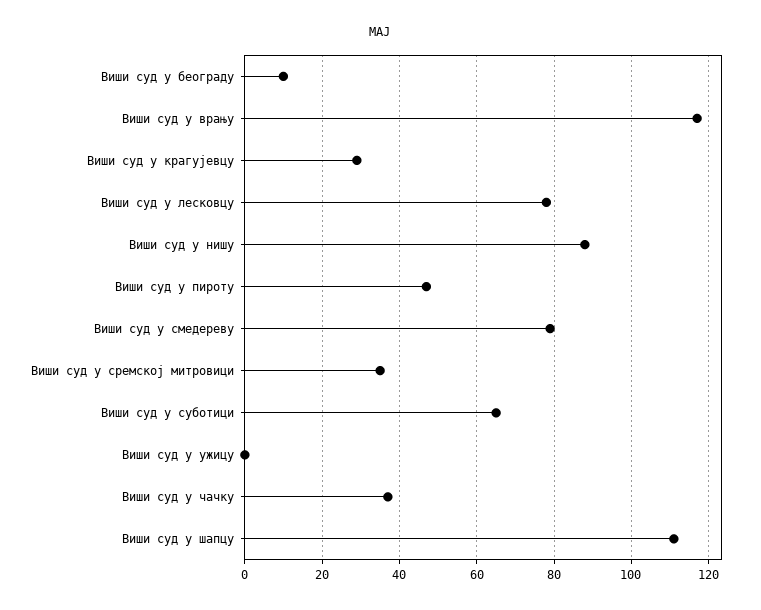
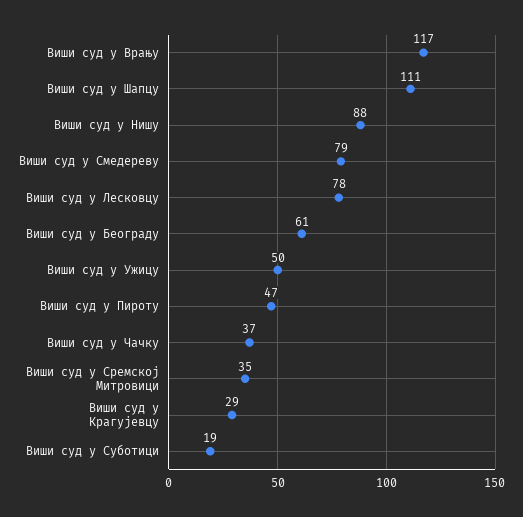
Виши суд у београду: 10 -> 61
Виши суд у суботици: 65 -> 19
Виши суд у ужицу: 0 -> 50

